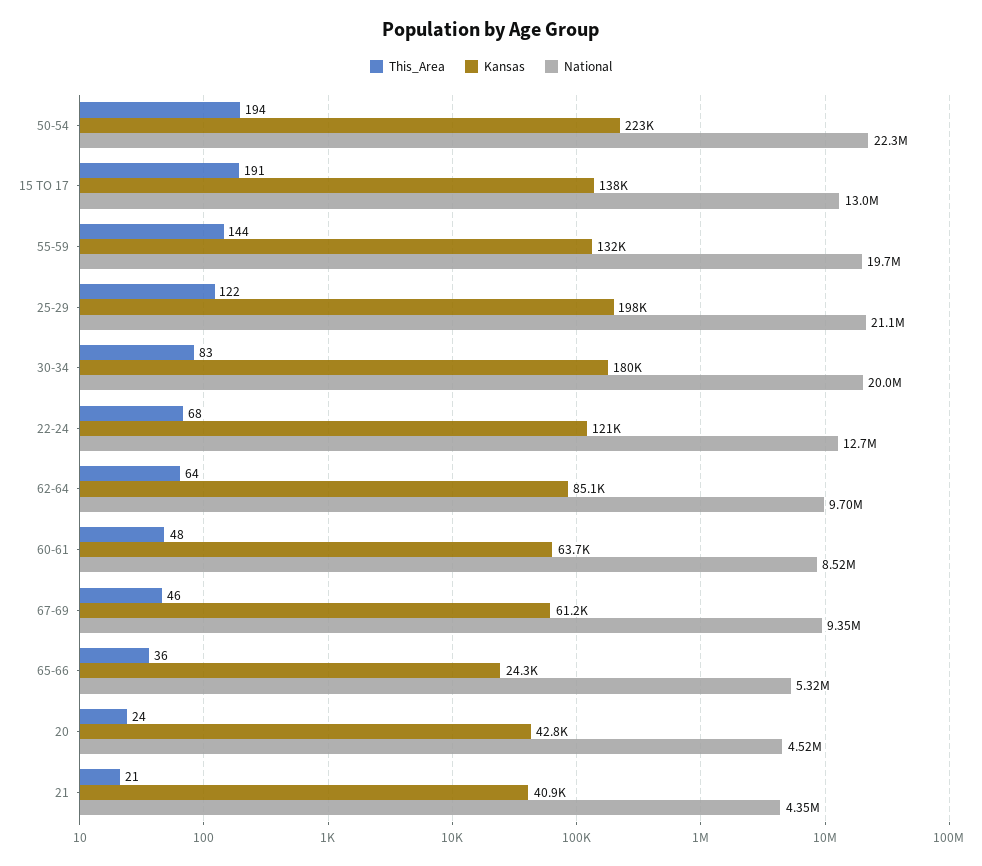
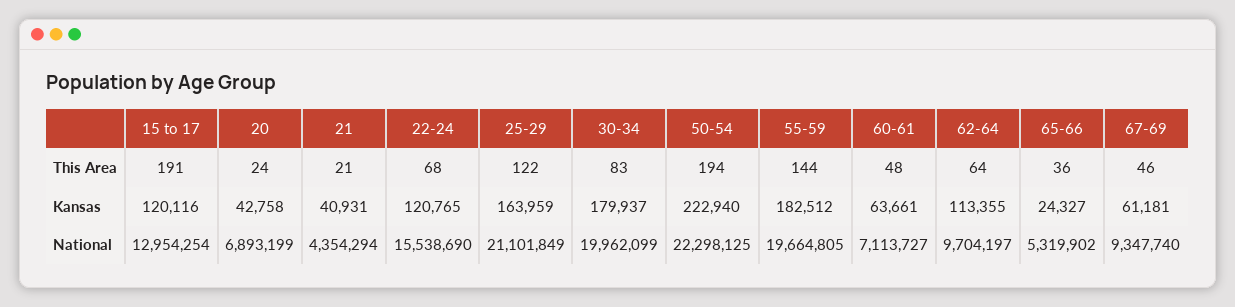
Kansas, 15 TO 17: 138000 -> 120116
Kansas, 55-59: 132000 -> 182512
Kansas, 25-29: 198000 -> 163959
National, 22-24: 12700000 -> 15538690
Kansas, 62-64: 85100 -> 113355
National, 60-61: 8520000 -> 7113727
National, 20: 4520000 -> 6893199

